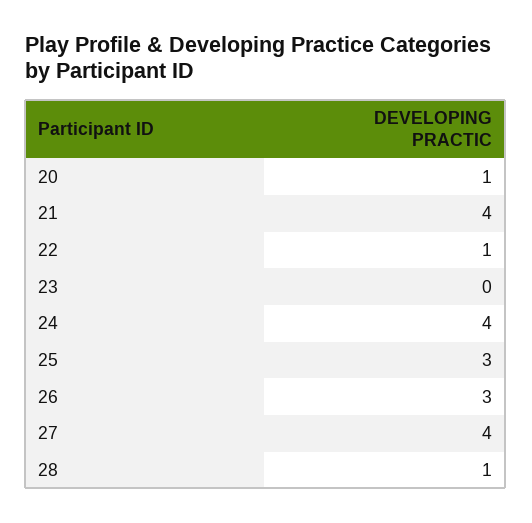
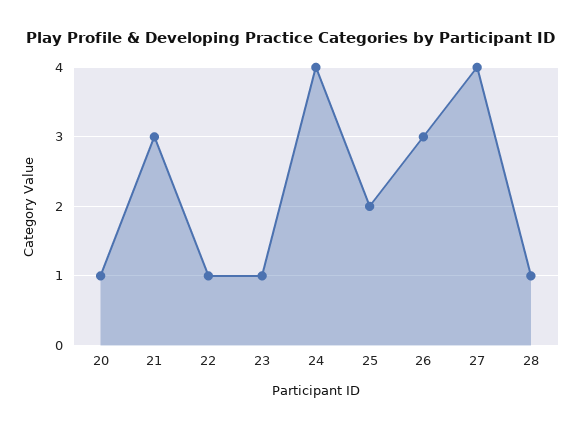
21: 4 -> 3
23: 0 -> 1
25: 3 -> 2

